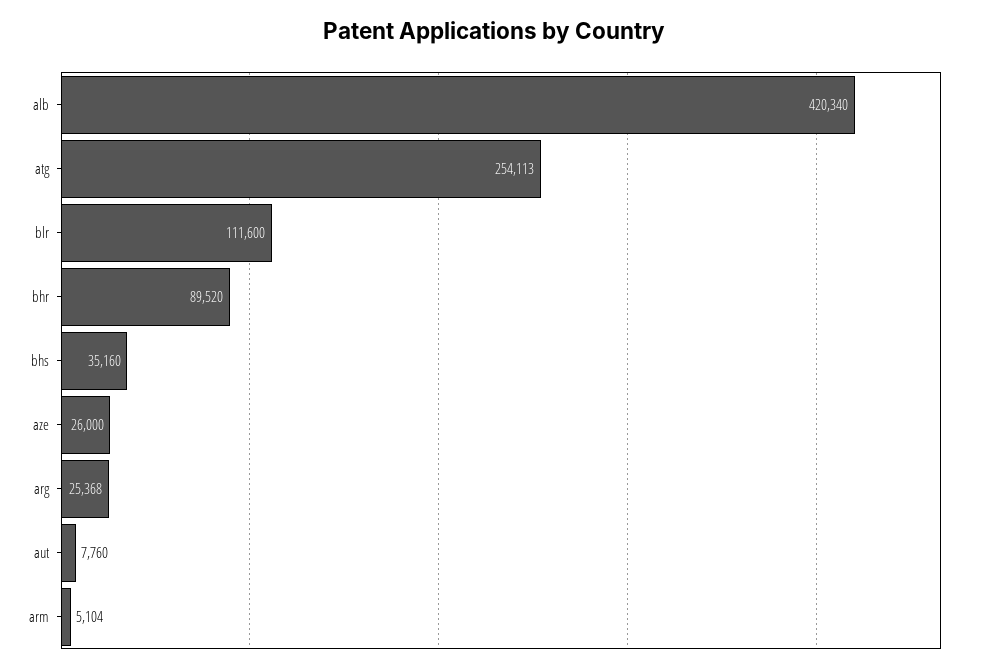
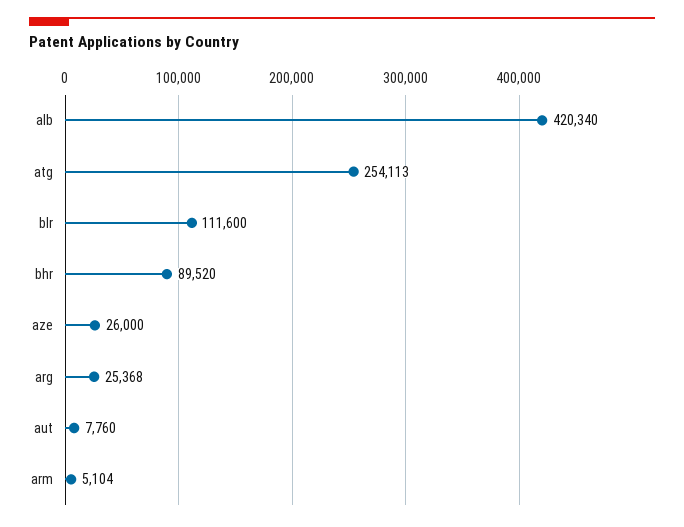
bhs: 35160 -> none

